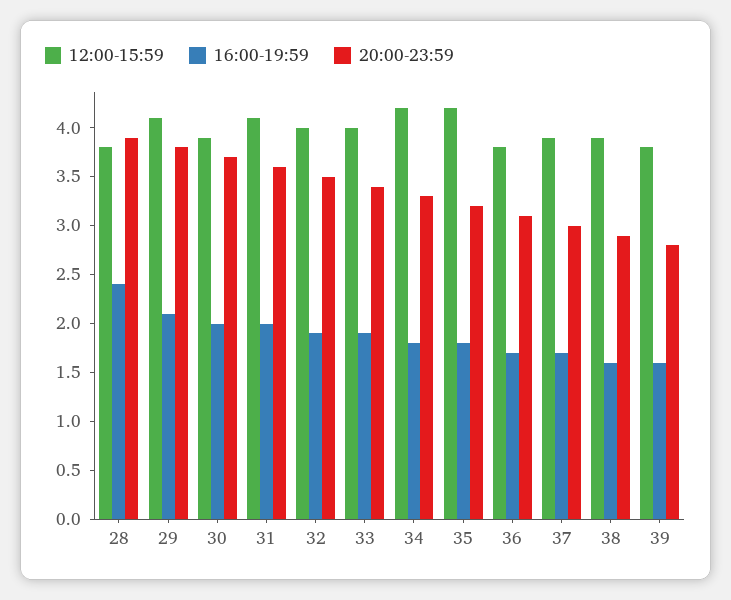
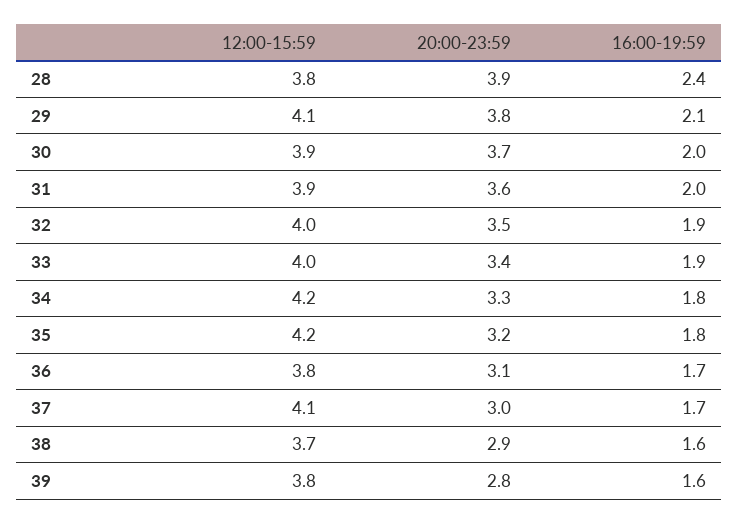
12:00-15:59, 31: 4.1 -> 3.9
12:00-15:59, 37: 3.9 -> 4.1
12:00-15:59, 38: 3.9 -> 3.7

